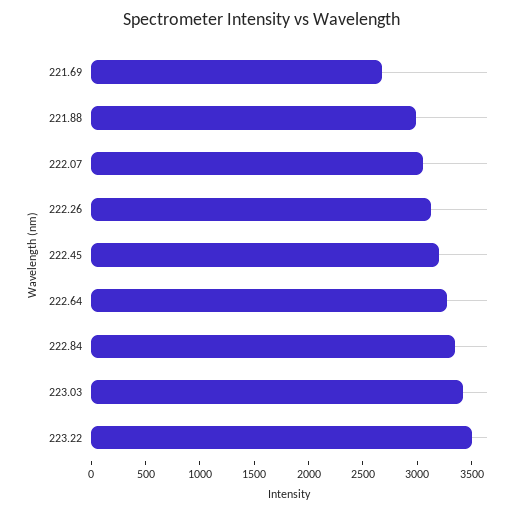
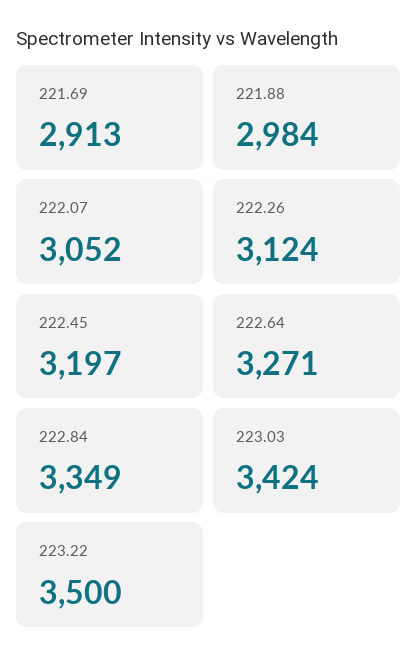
221.69: 2700 -> 2913

